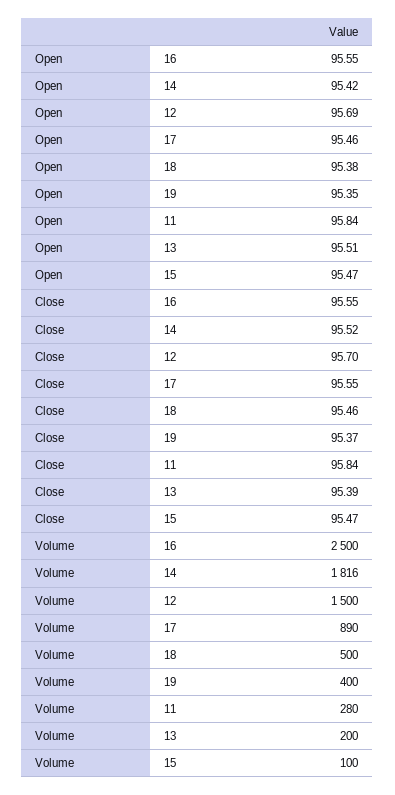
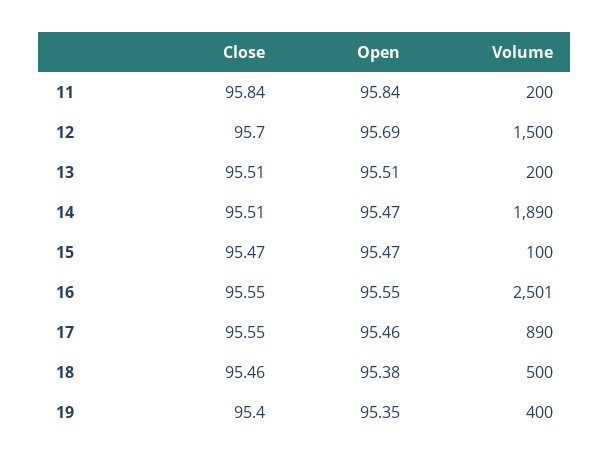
Open, 14: 95.42 -> 95.47
Close, 14: 95.52 -> 95.51
Close, 19: 95.37 -> 95.4
Close, 13: 95.39 -> 95.51
Volume, 16: 2500 -> 2501
Volume, 14: 1816 -> 1890
Volume, 11: 280 -> 200

